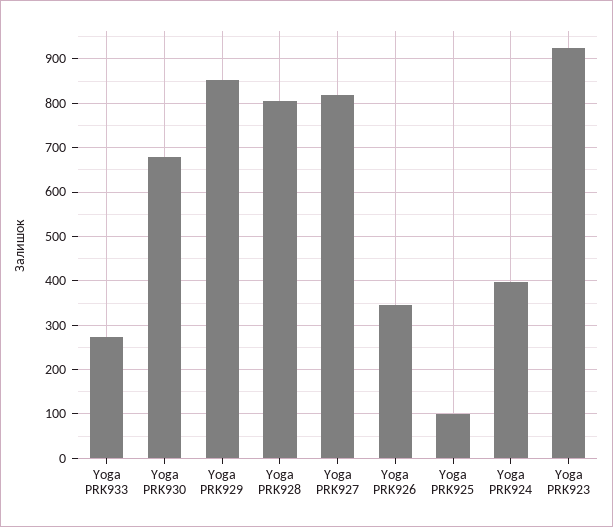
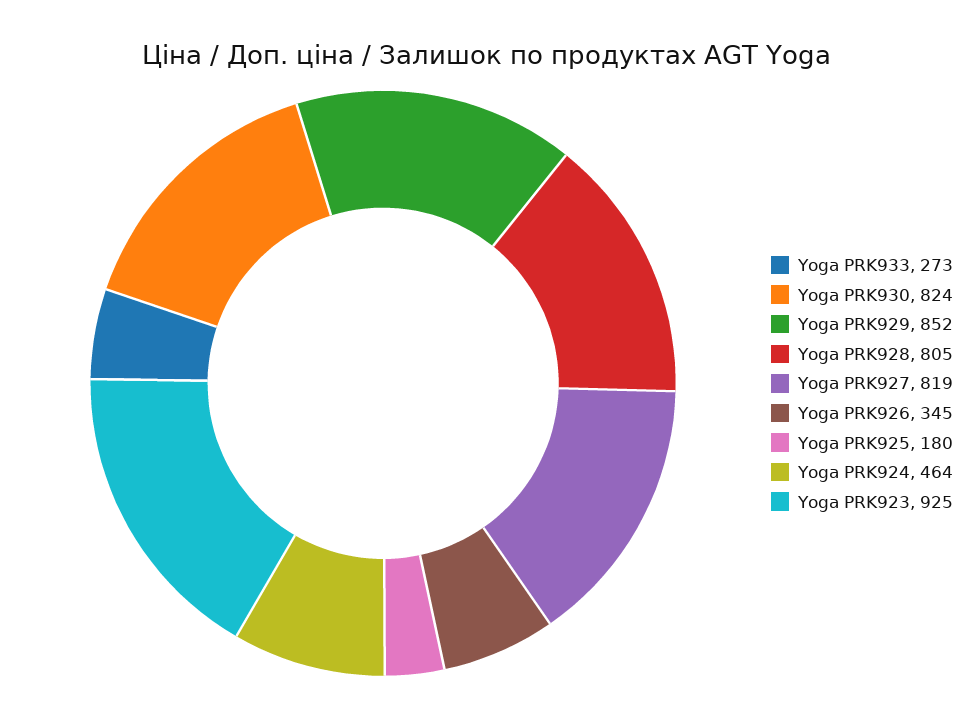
Yoga PRK930: 680 -> 824
Yoga PRK925: 100 -> 180
Yoga PRK924: 400 -> 464

